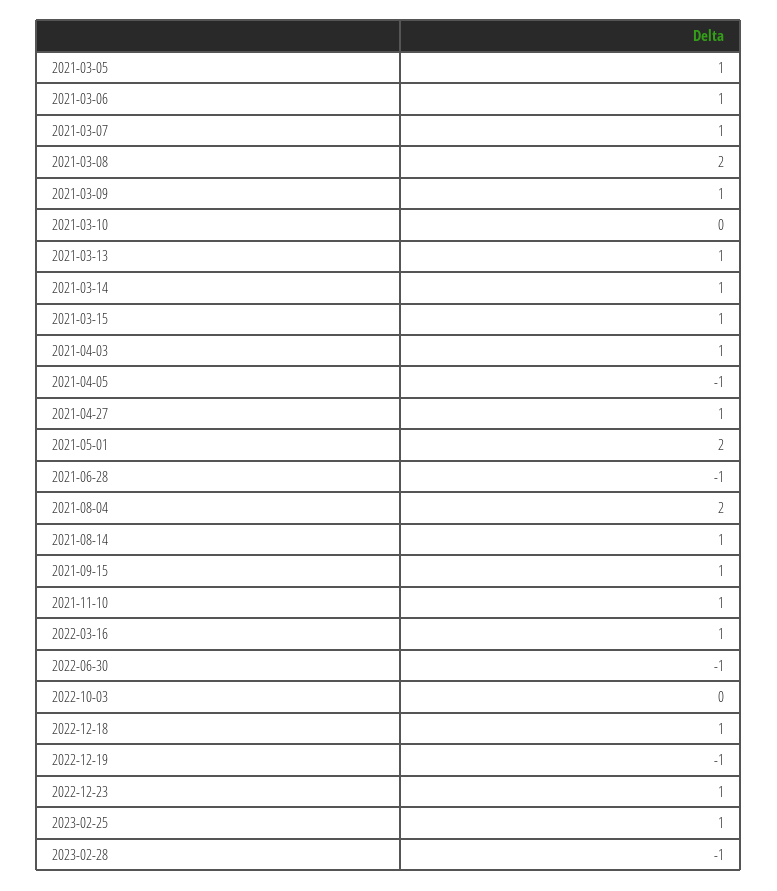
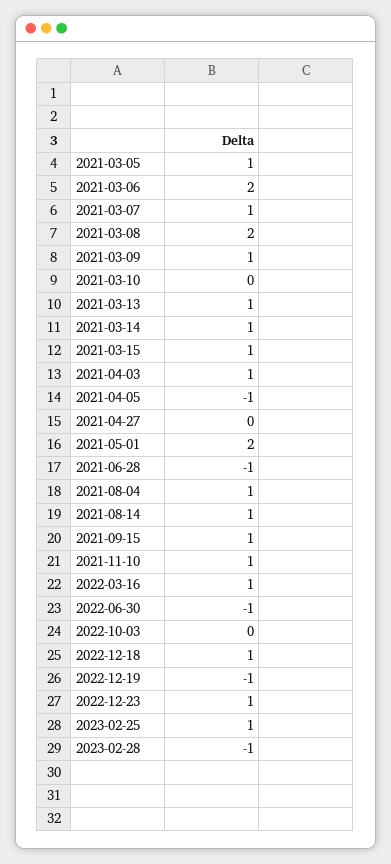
2021-03-06: 1 -> 2
2021-04-27: 1 -> 0
2021-08-04: 2 -> 1

